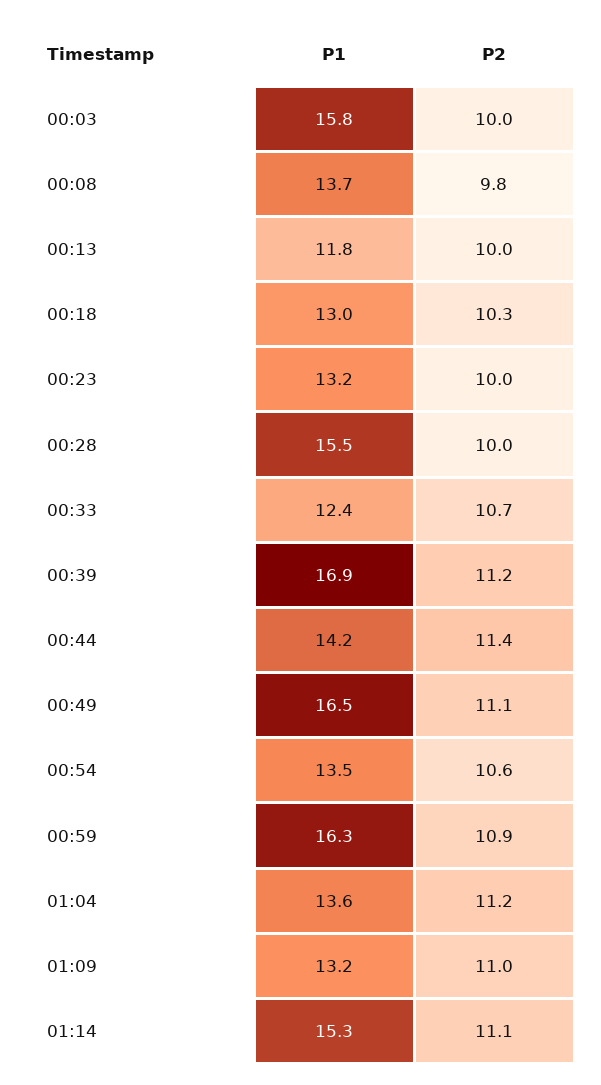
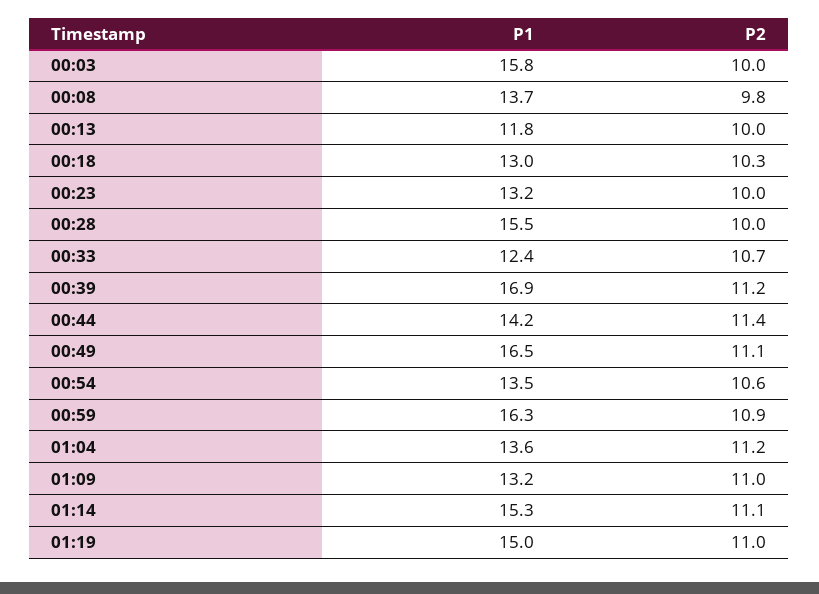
P1, 01:19: none -> 15
P2, 01:19: none -> 11

